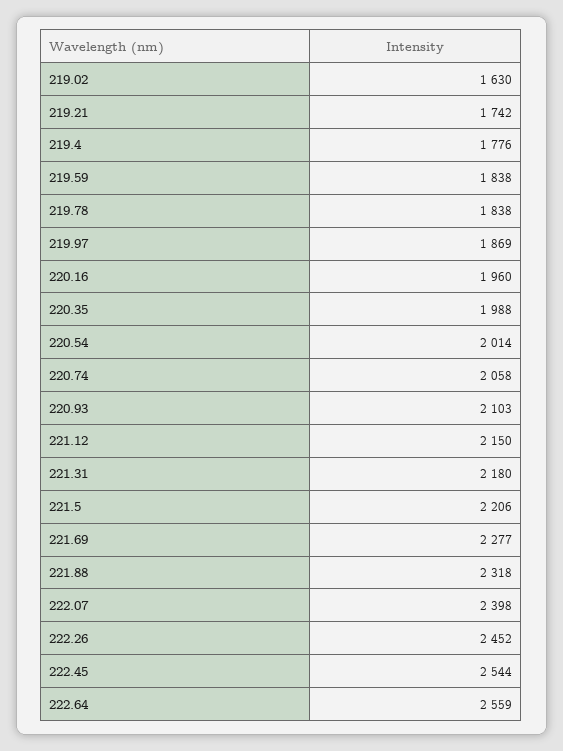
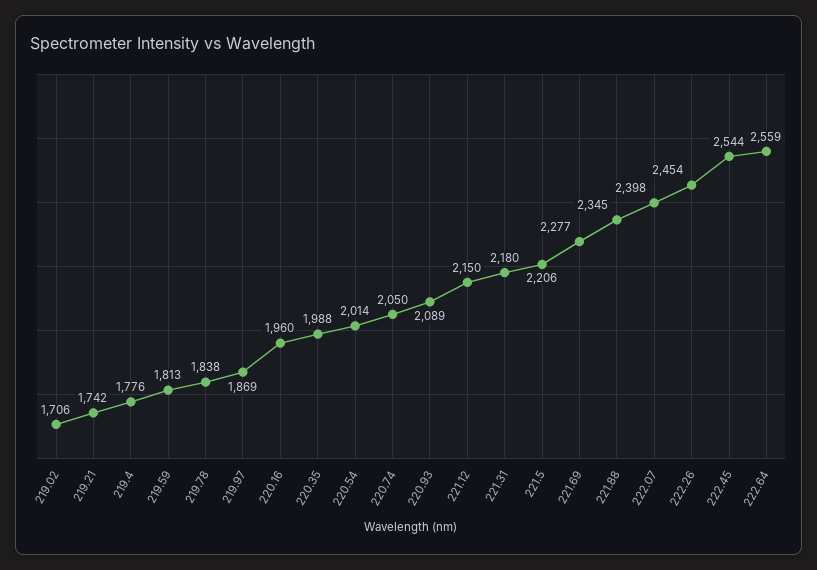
219.02: 1630 -> 1706
219.59: 1838 -> 1813
220.74: 2058 -> 2050
220.93: 2103 -> 2089
221.88: 2318 -> 2345
222.26: 2452 -> 2454

